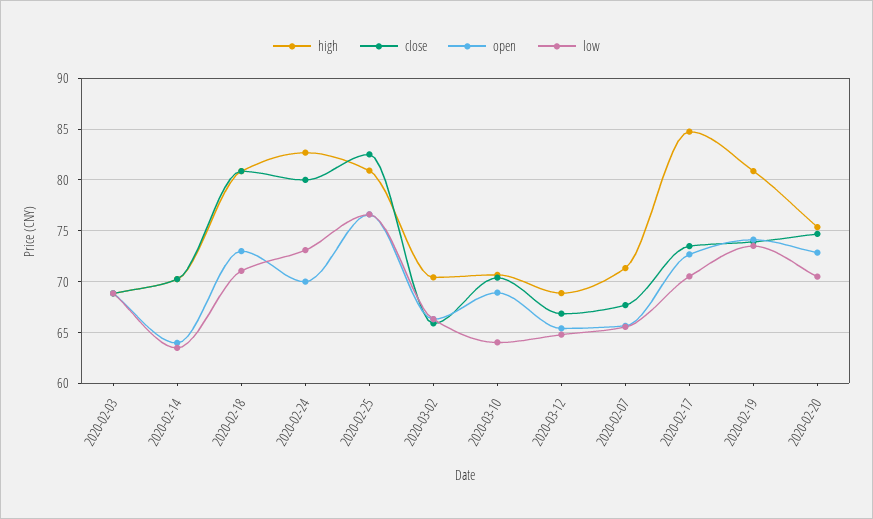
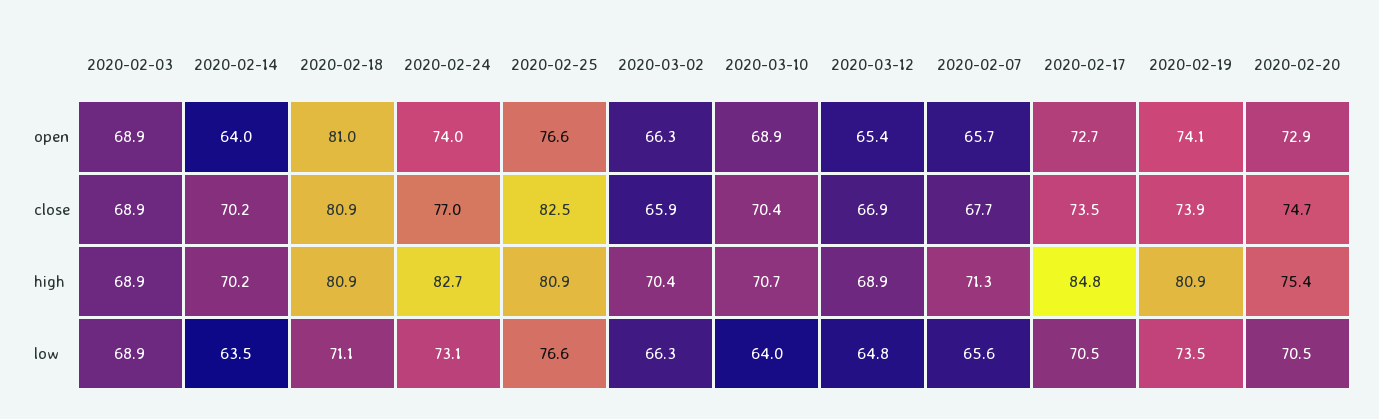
open, 2020-02-18: 73 -> 81
close, 2020-02-24: 80 -> 77
open, 2020-02-24: 70 -> 74

